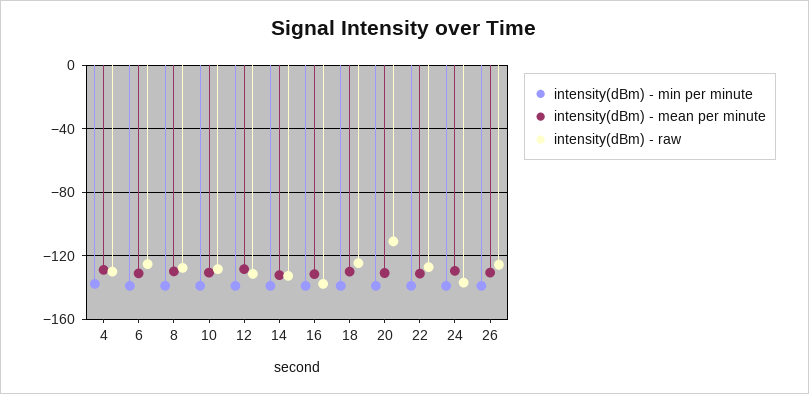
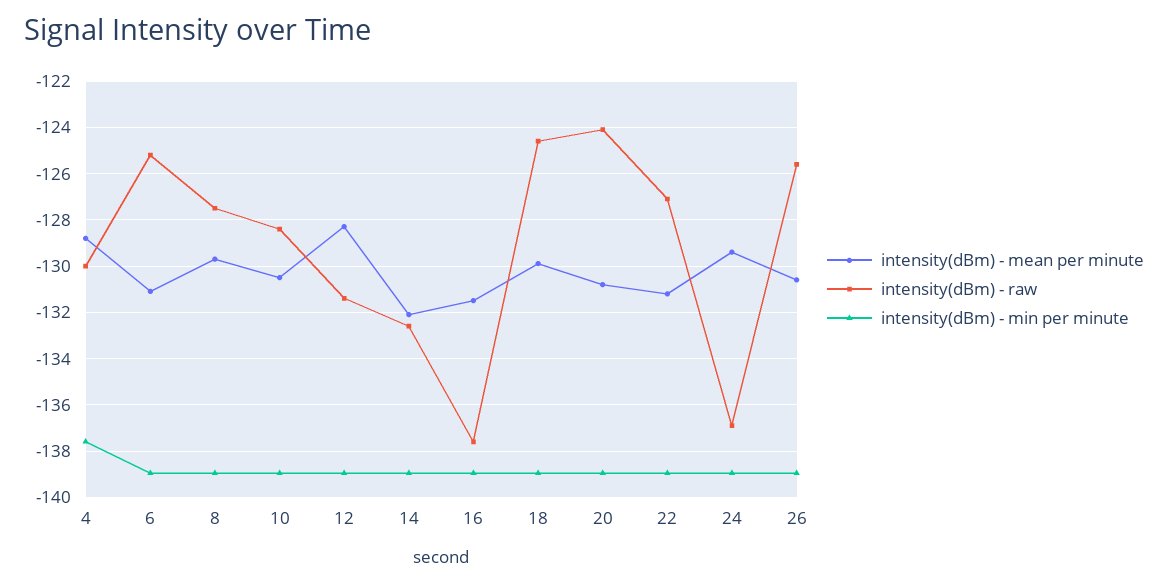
intensity(dBm) - raw, 20: -110 -> -124

